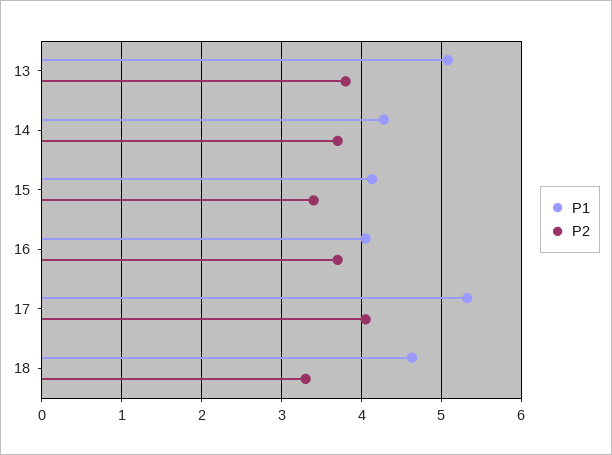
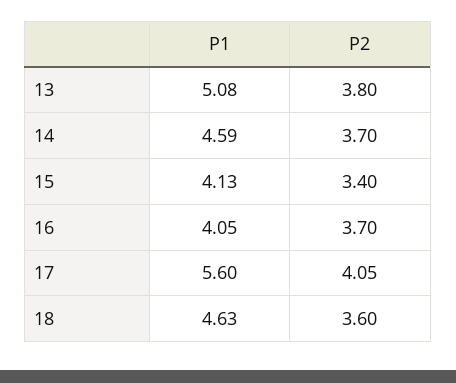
P1, 14: 4.3 -> 4.59
P1, 17: 5.3 -> 5.6
P2, 18: 3.3 -> 3.6

